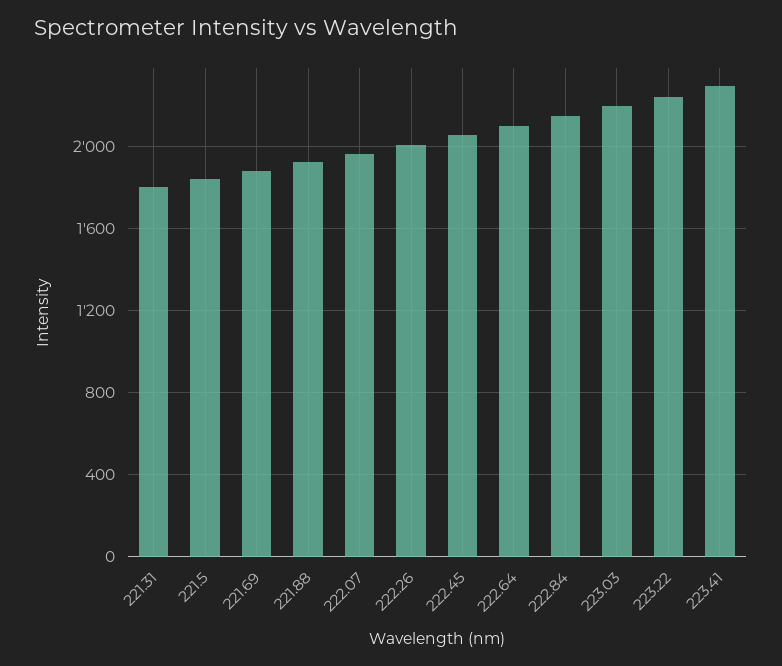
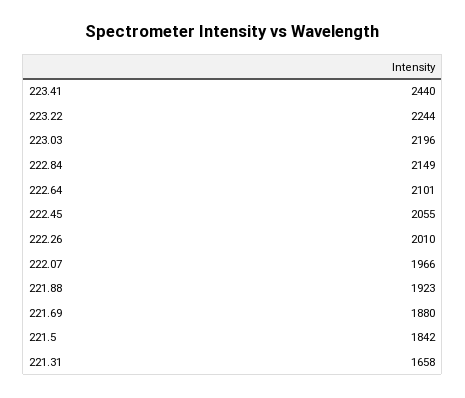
221.31: 1800 -> 1658
223.41: 2300 -> 2440

